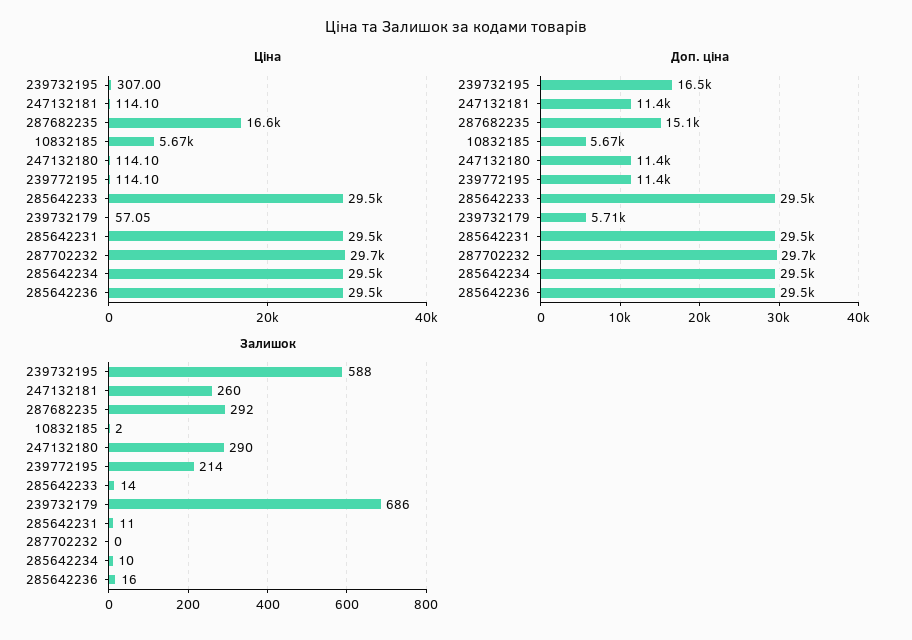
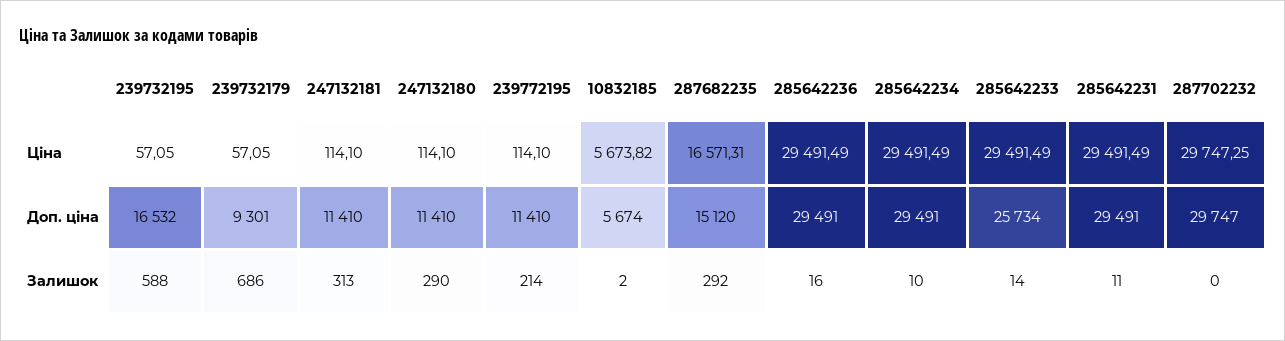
Ціна, 239732195: 307 -> 57.05
Доп. ціна, 285642233: 29500 -> 25734
Доп. ціна, 239732179: 5710 -> 9301
Залишок, 247132181: 260 -> 313

